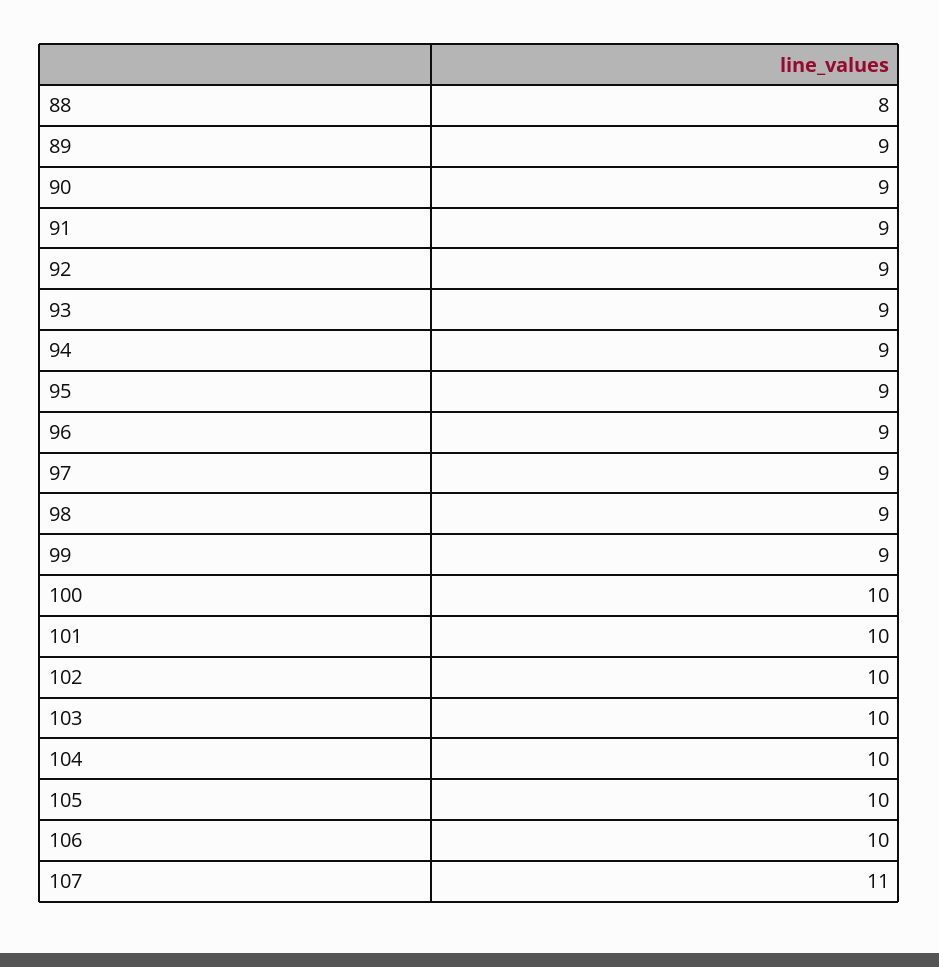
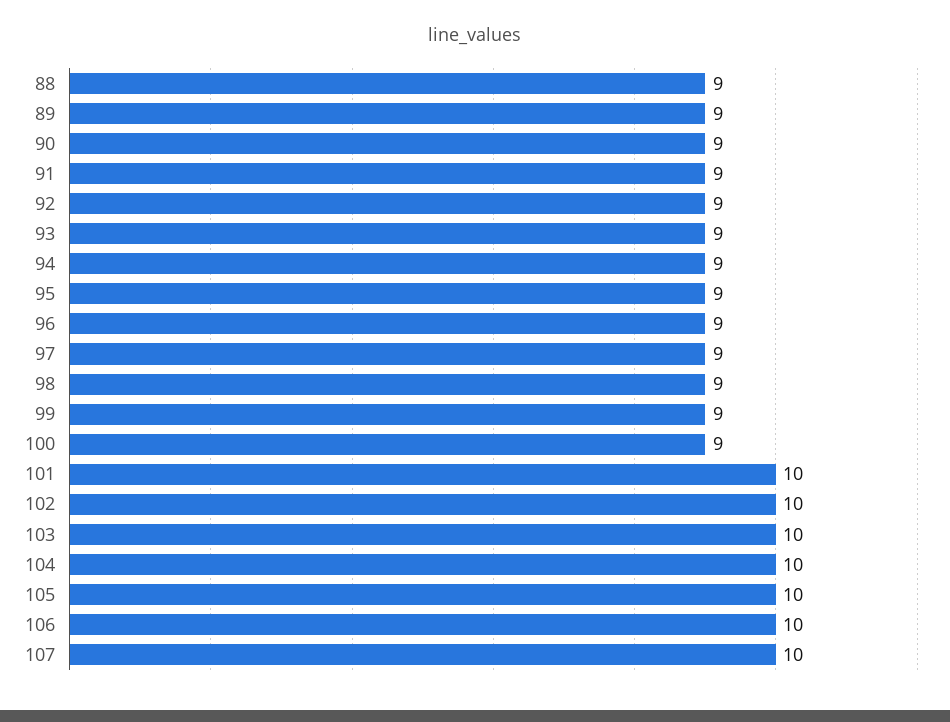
88: 8 -> 9
100: 10 -> 9
107: 11 -> 10

